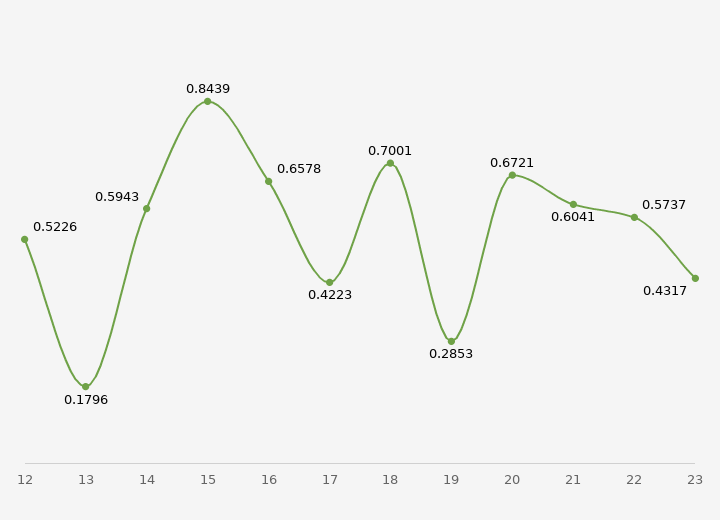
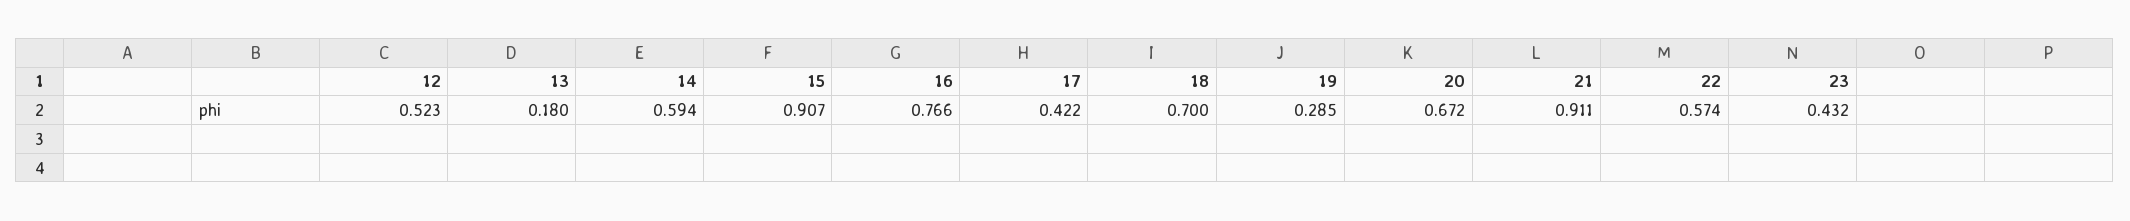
15: 0.8439 -> 0.907
16: 0.6578 -> 0.766
21: 0.6041 -> 0.911

